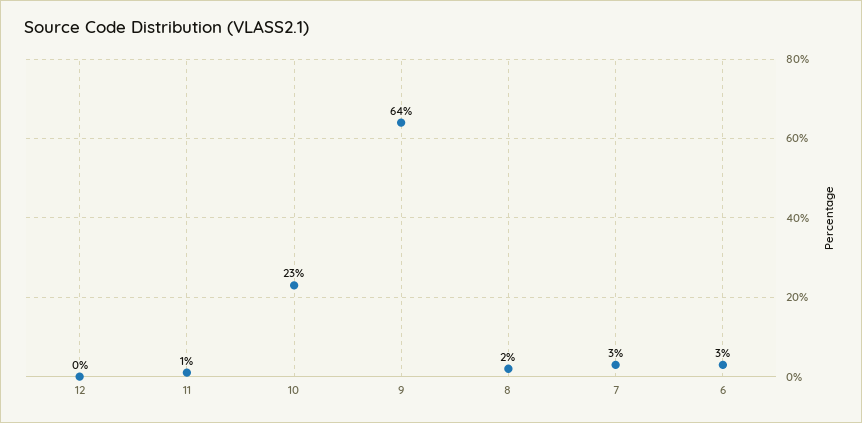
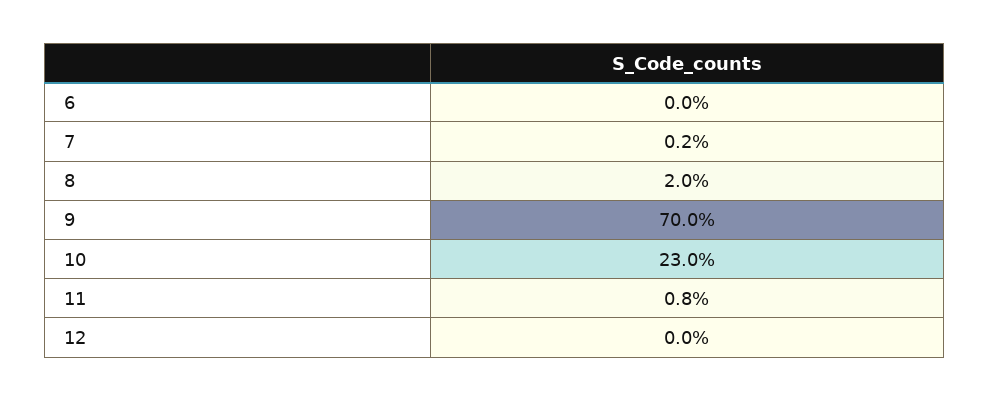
9: 64 -> 70
7: 3 -> 0.2
6: 3 -> 0

